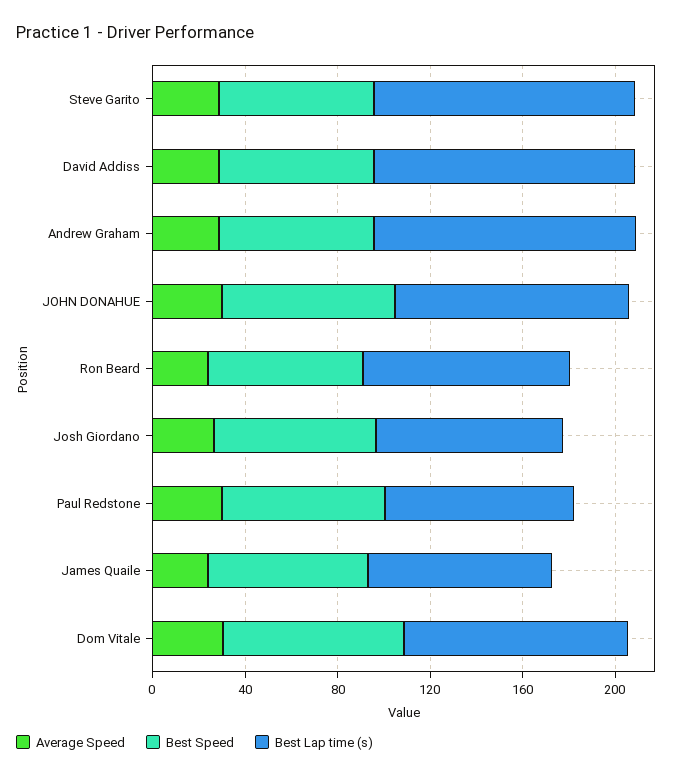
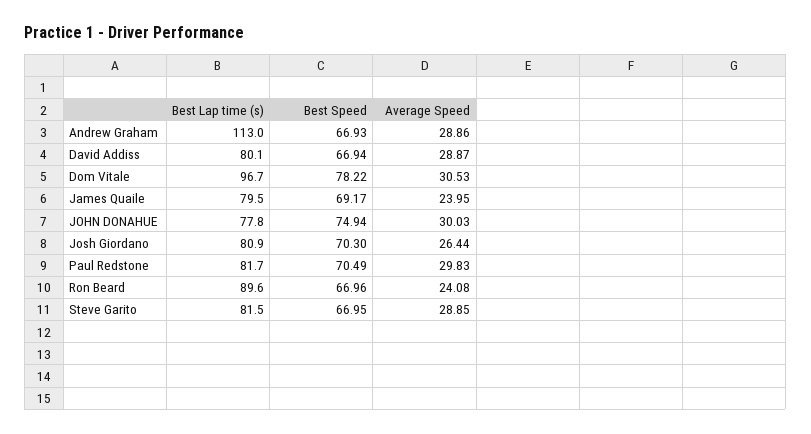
Best Lap time (s), Steve Garito: 110 -> 81.5
Best Lap time (s), David Addiss: 110 -> 80.1
Best Lap time (s), JOHN DONAHUE: 100 -> 77.8

